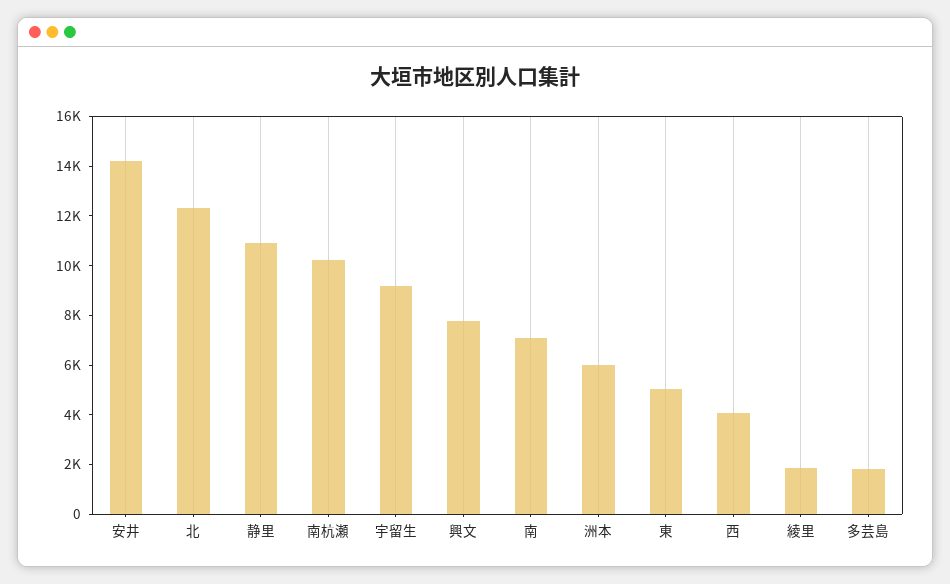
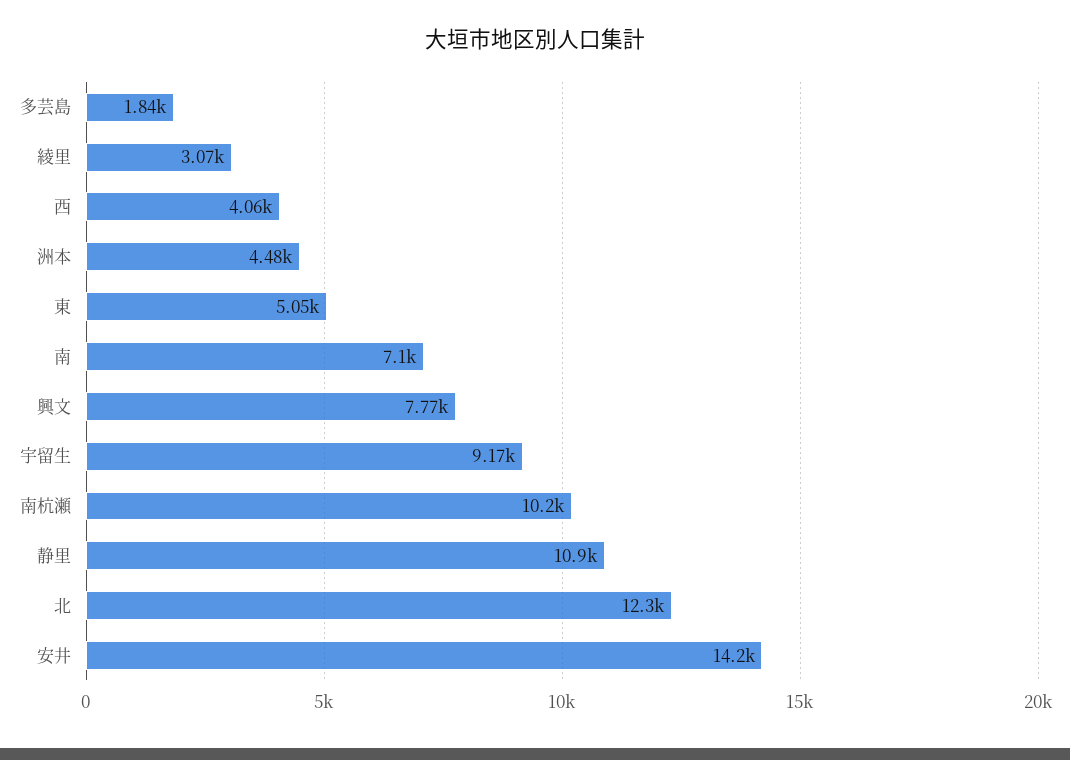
洲本: 6000 -> 4480
綾里: 2000 -> 3070

